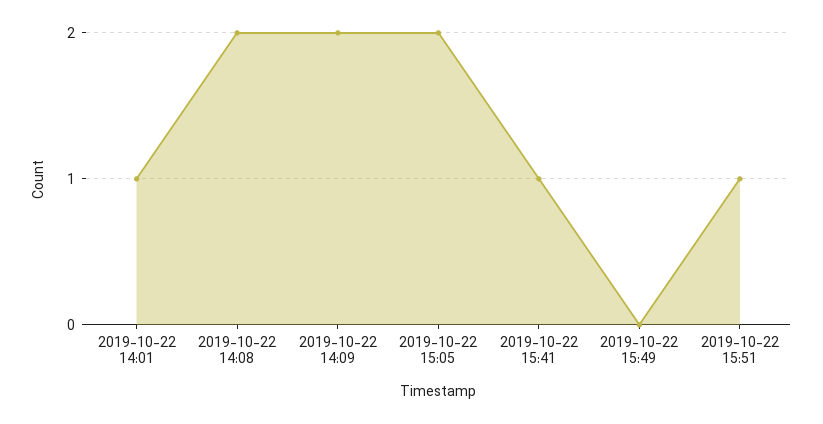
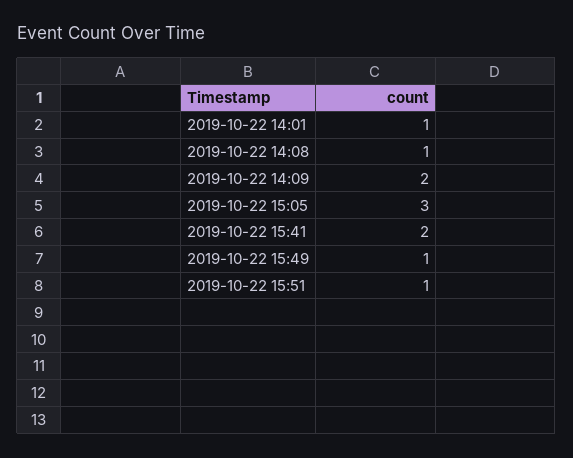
2019-10-22 14:08: 2 -> 1
2019-10-22 15:05: 2 -> 3
2019-10-22 15:41: 1 -> 2
2019-10-22 15:49: 0 -> 1

